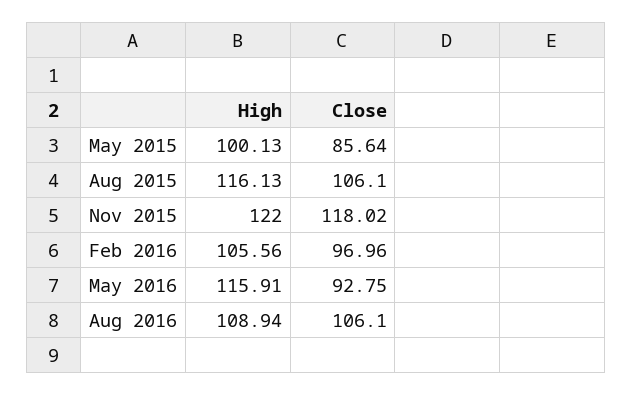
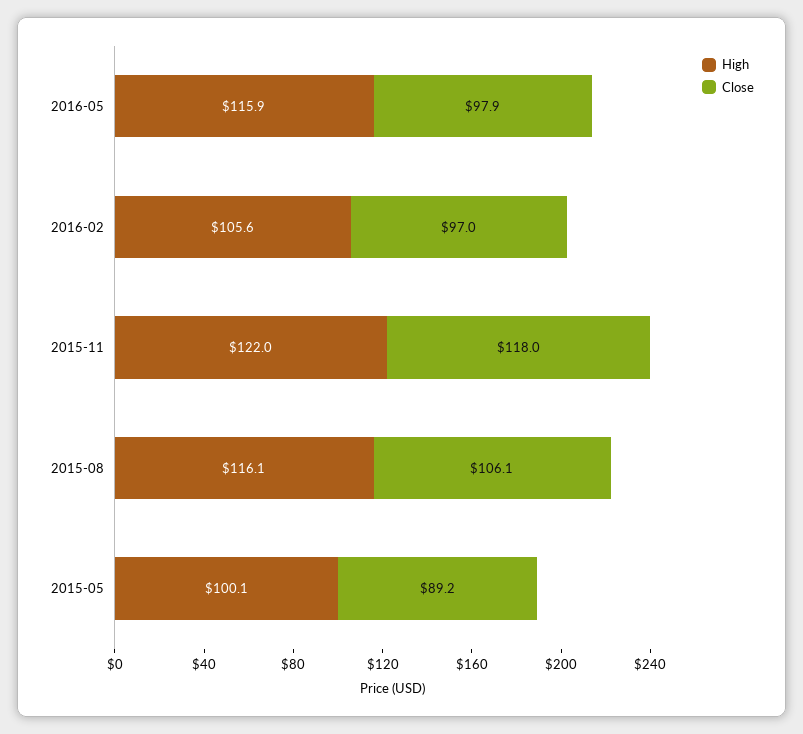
Close, May 2015: 85.64 -> 89.2
Close, May 2016: 92.75 -> 97.9
High, Aug 2016: 108.94 -> none
Close, Aug 2016: 106.1 -> none

